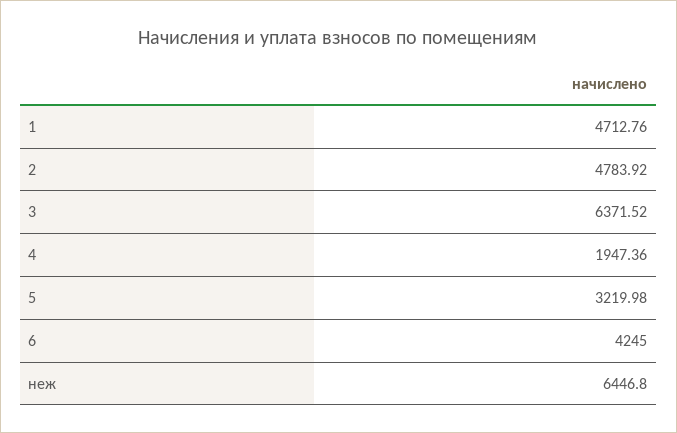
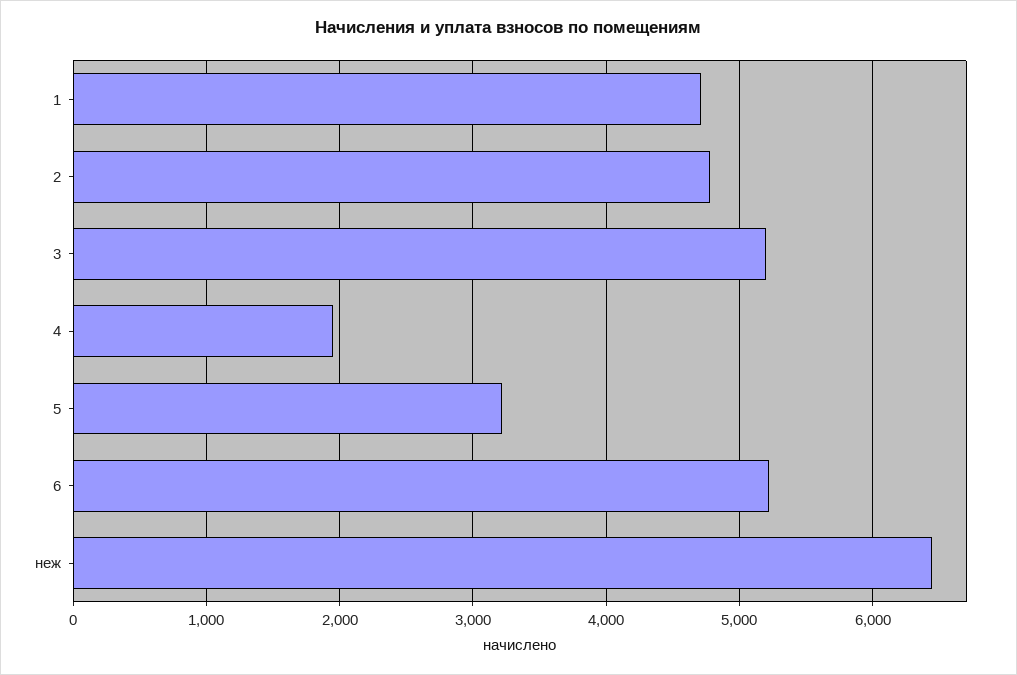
3: 6371.52 -> 5200
6: 4245 -> 5200

